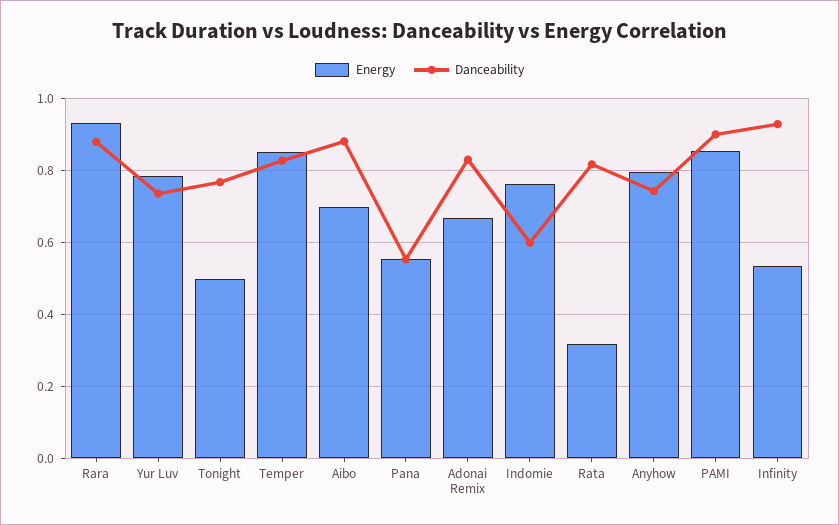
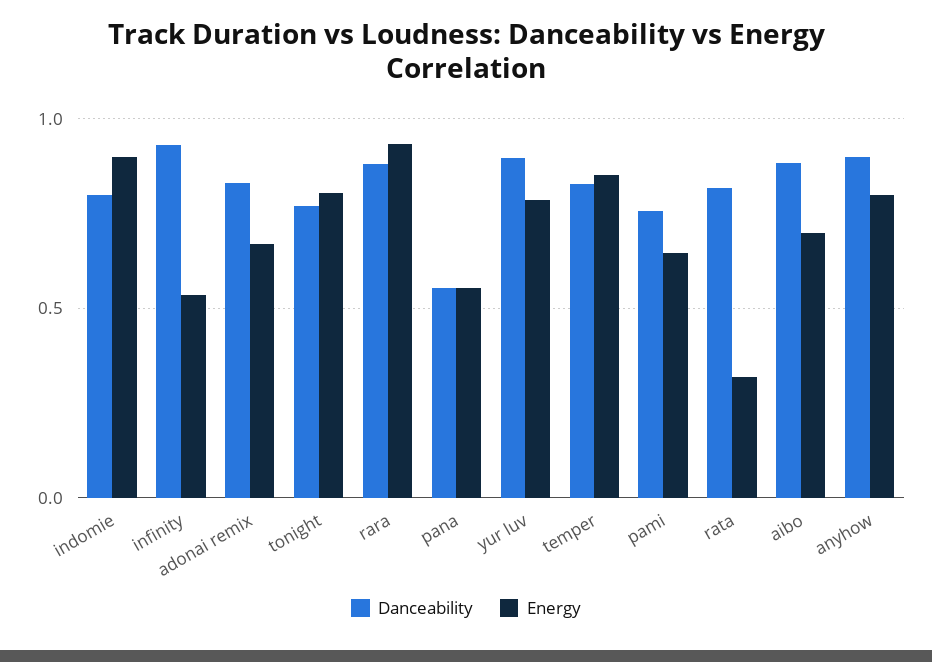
Danceability, Yur Luv: 0.74 -> 0.9
Energy, Tonight: 0.5 -> 0.8
Energy, Indomie: 0.76 -> 0.9
Danceability, Indomie: 0.6 -> 0.8
Danceability, Anyhow: 0.74 -> 0.9
Energy, PAMI: 0.86 -> 0.65
Danceability, PAMI: 0.9 -> 0.75

